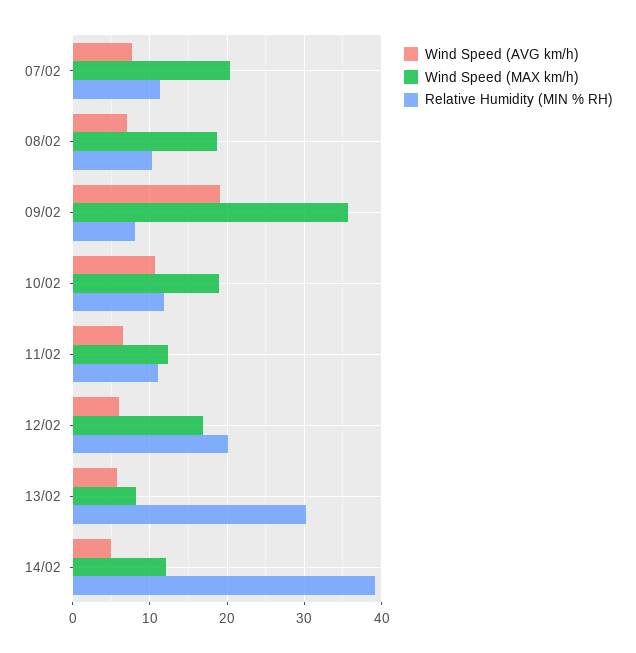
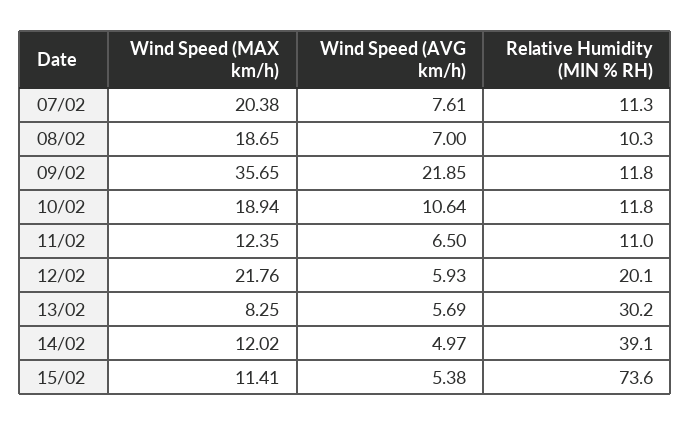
Wind Speed (AVG km/h), 09/02: 19 -> 21.85
Relative Humidity (MIN % RH), 09/02: 8 -> 11.8
Wind Speed (MAX km/h), 12/02: 17 -> 21.76
Wind Speed (MAX km/h), 15/02: none -> 11.41
Wind Speed (AVG km/h), 15/02: none -> 5.38
Relative Humidity (MIN % RH), 15/02: none -> 73.6

